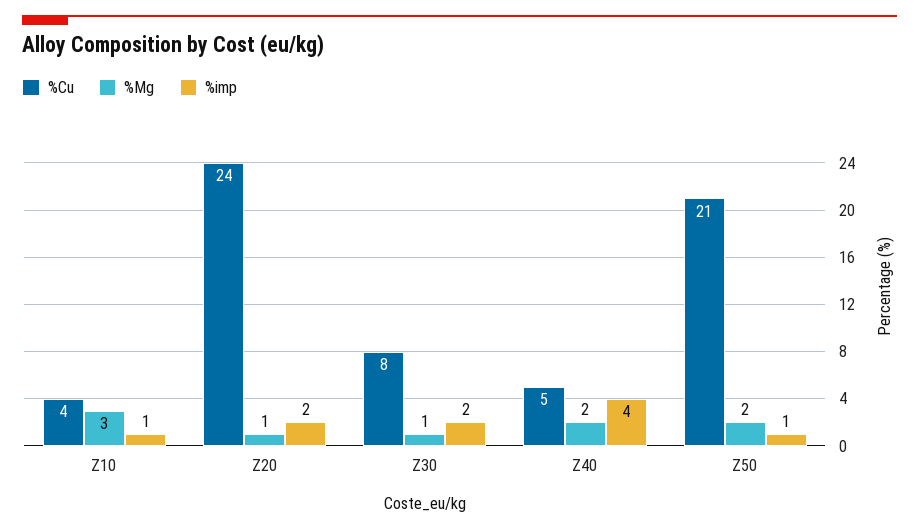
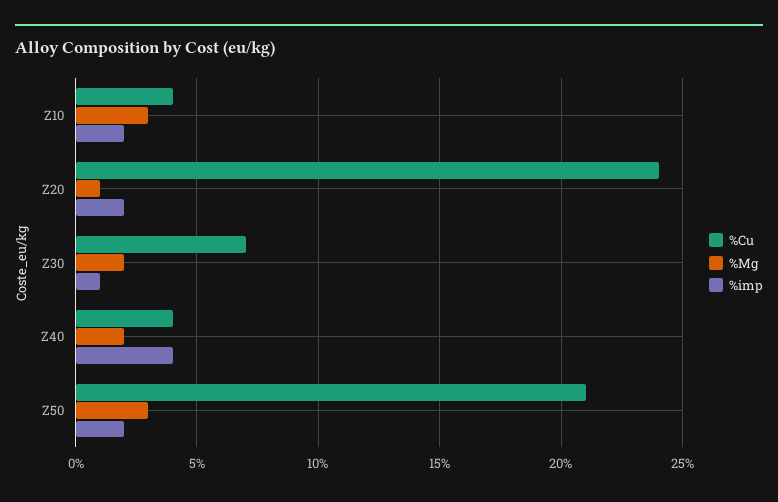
%imp, Z10: 1 -> 2
%Cu, Z30: 8 -> 7
%Mg, Z30: 1 -> 2
%imp, Z30: 2 -> 1
%Cu, Z40: 5 -> 4
%Mg, Z50: 2 -> 3
%imp, Z50: 1 -> 2

